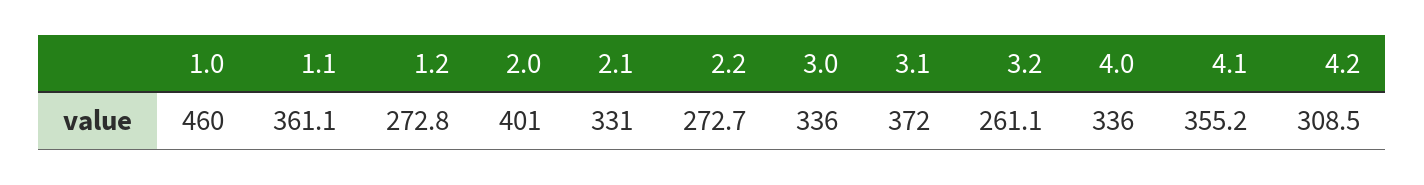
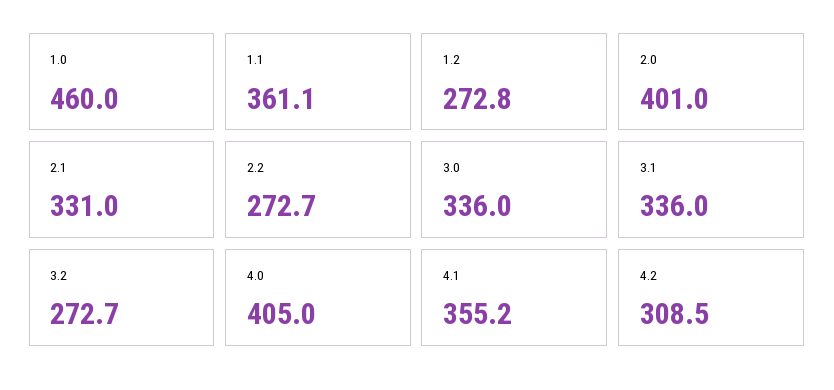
3.1: 372 -> 336
3.2: 261.1 -> 272.7
4.0: 336 -> 405

